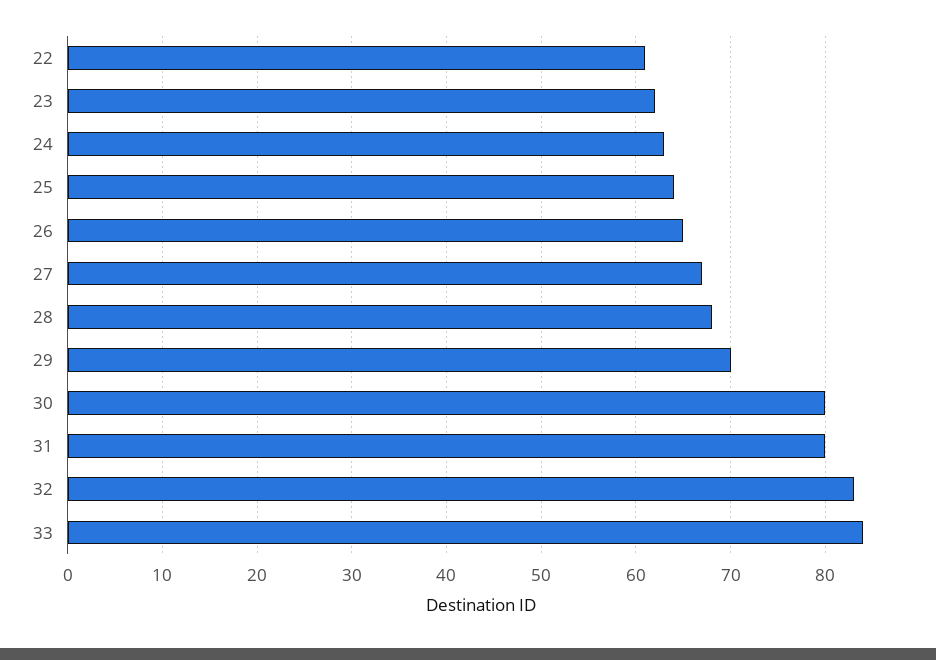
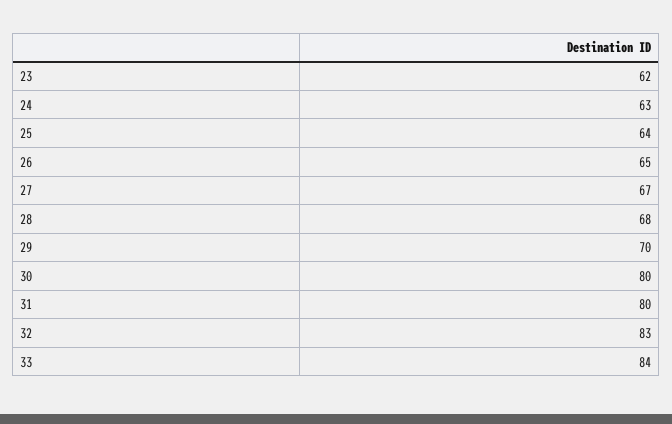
22: 61 -> none

